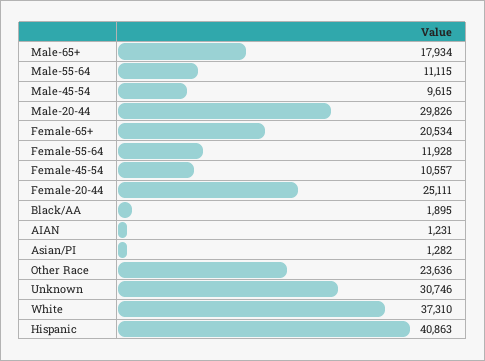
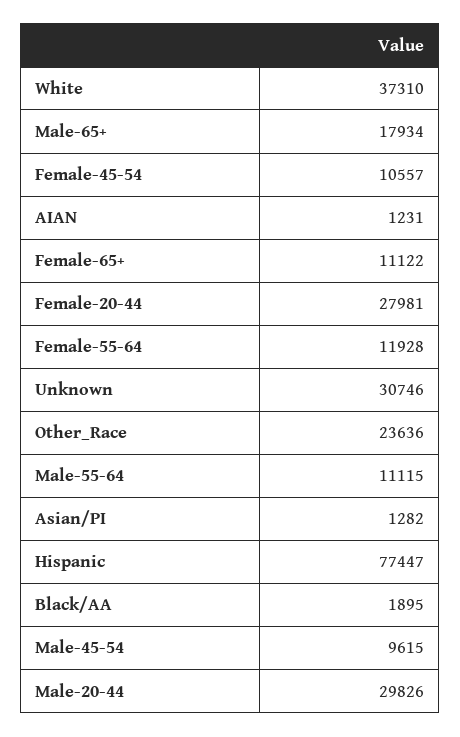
Female-65+: 20534 -> 11122
Female-20-44: 25111 -> 27981
Hispanic: 40863 -> 77447

